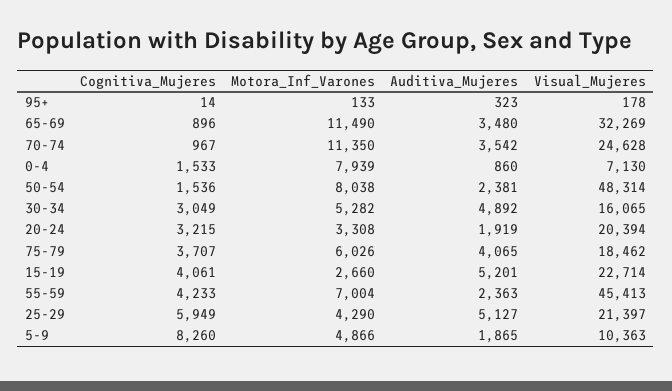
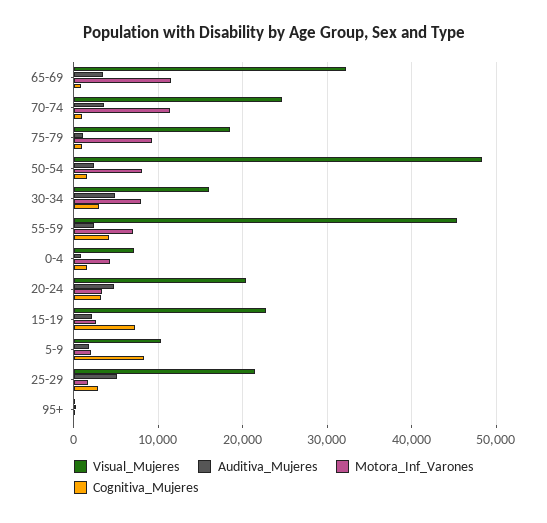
Motora_Inf_Varones, 0-4: 7939 -> 4000
Motora_Inf_Varones, 30-34: 5282 -> 8000
Auditiva_Mujeres, 20-24: 1919 -> 5000
Cognitiva_Mujeres, 75-79: 3707 -> 1000
Motora_Inf_Varones, 75-79: 6026 -> 9000
Auditiva_Mujeres, 75-79: 4065 -> 1000
Cognitiva_Mujeres, 15-19: 4061 -> 7000
Auditiva_Mujeres, 15-19: 5201 -> 2000
Cognitiva_Mujeres, 25-29: 5949 -> 3000
Motora_Inf_Varones, 25-29: 4290 -> 2000
Motora_Inf_Varones, 5-9: 4866 -> 2000

